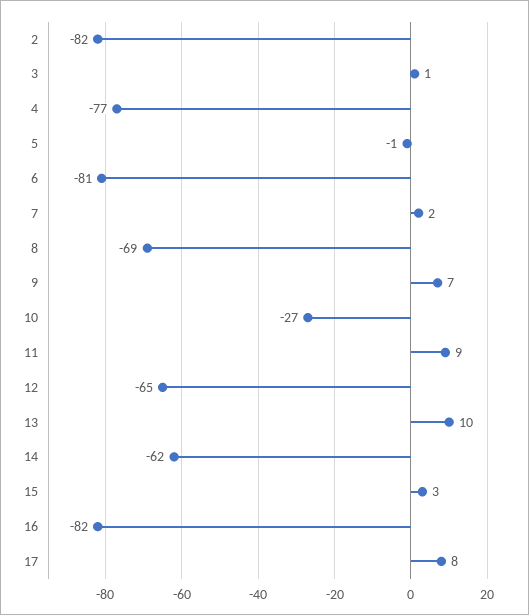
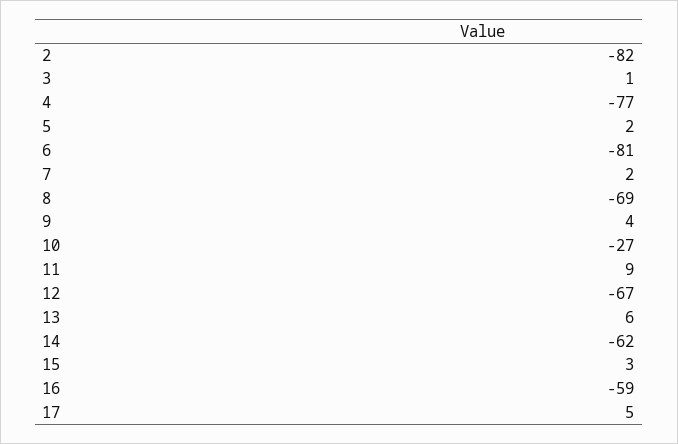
5: -1 -> 2
9: 7 -> 4
12: -65 -> -67
13: 10 -> 6
16: -82 -> -59
17: 8 -> 5

